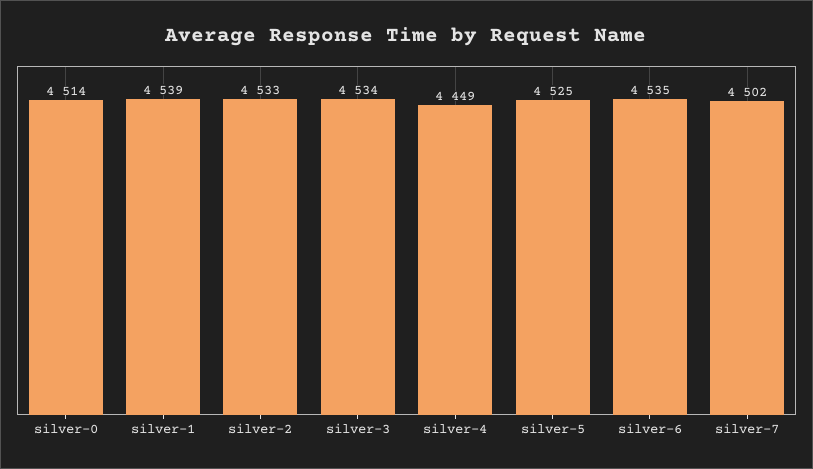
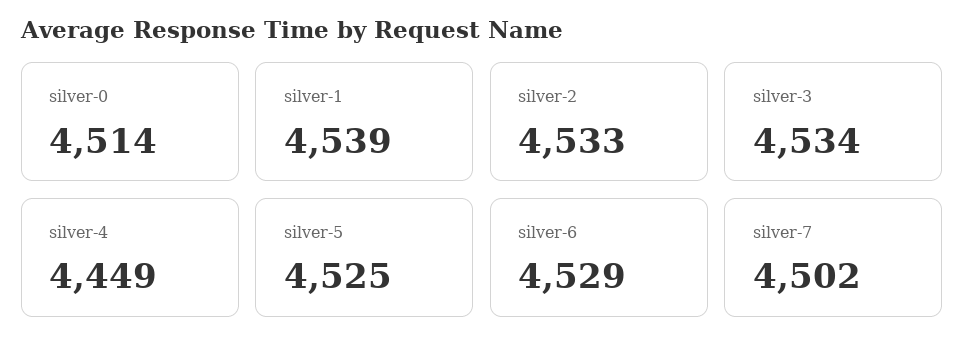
silver-6: 4535 -> 4529

